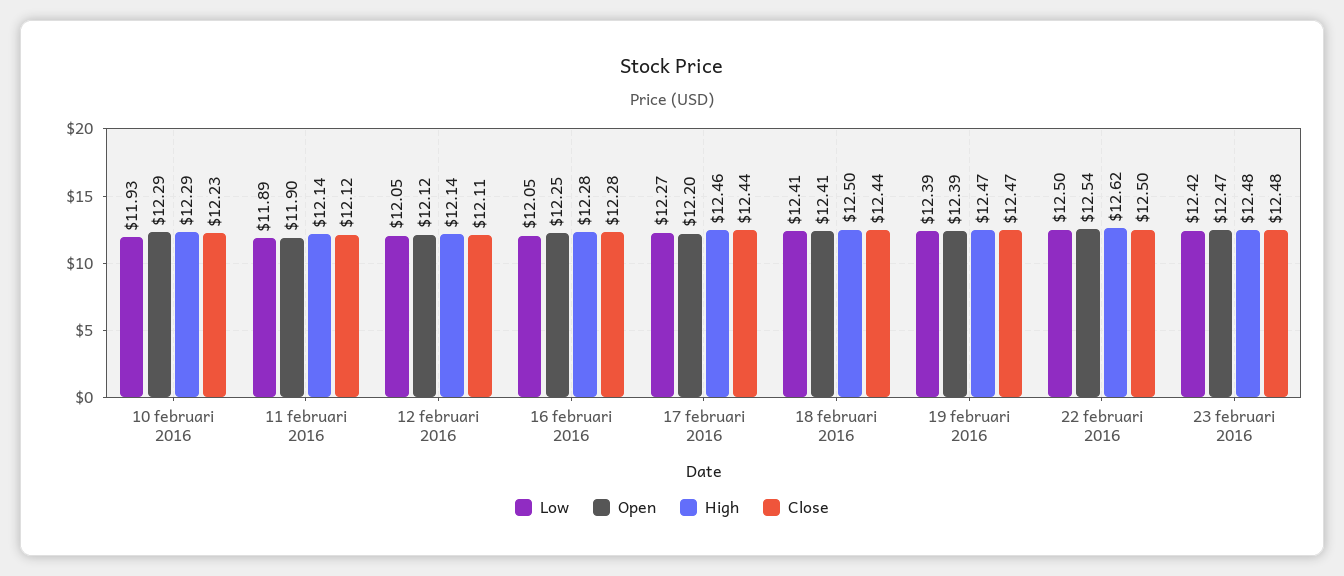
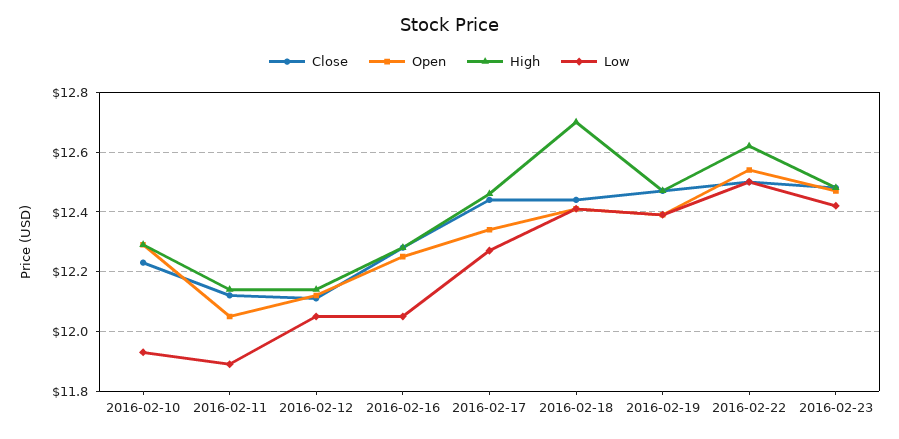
Open, 11 februari 2016: 11.9 -> 12.05
Open, 17 februari 2016: 12.2 -> 12.35
High, 18 februari 2016: 12.5 -> 12.7

